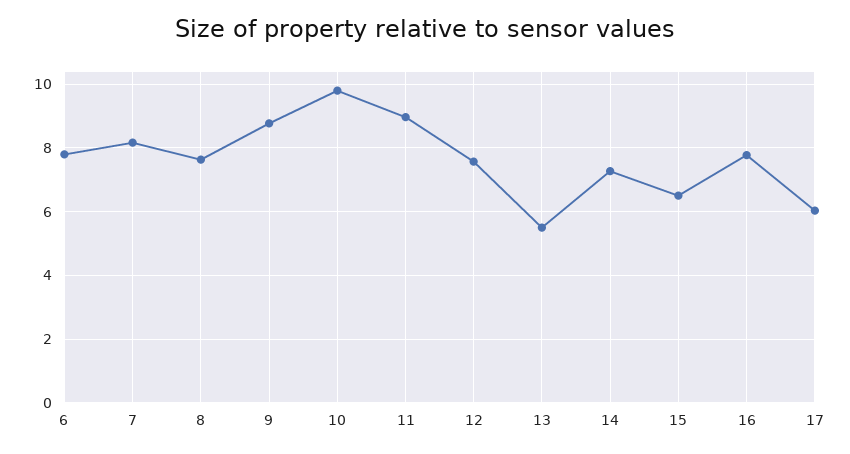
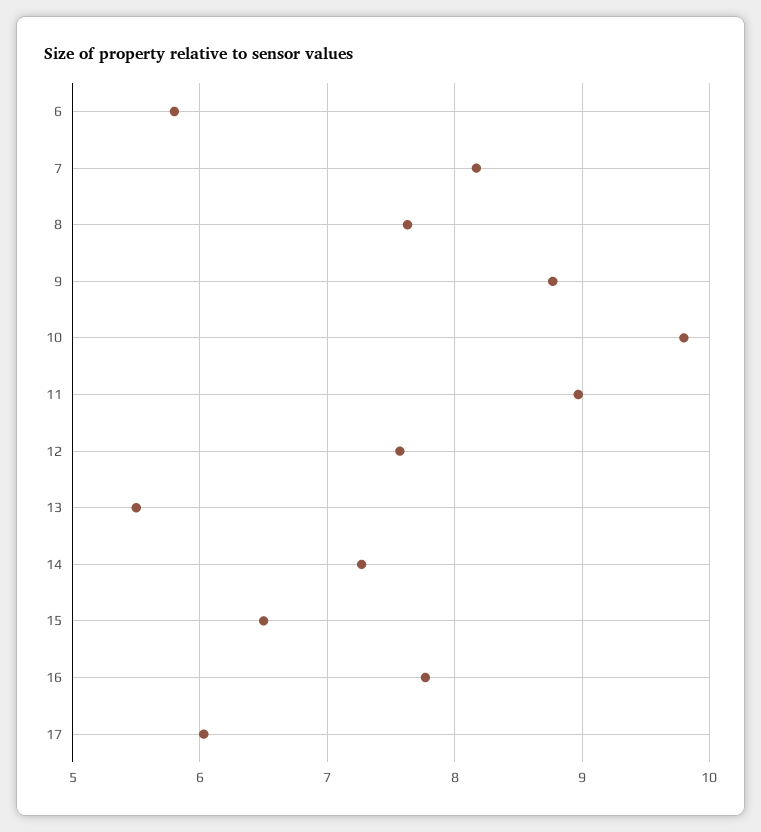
6: 7.8 -> 5.8

